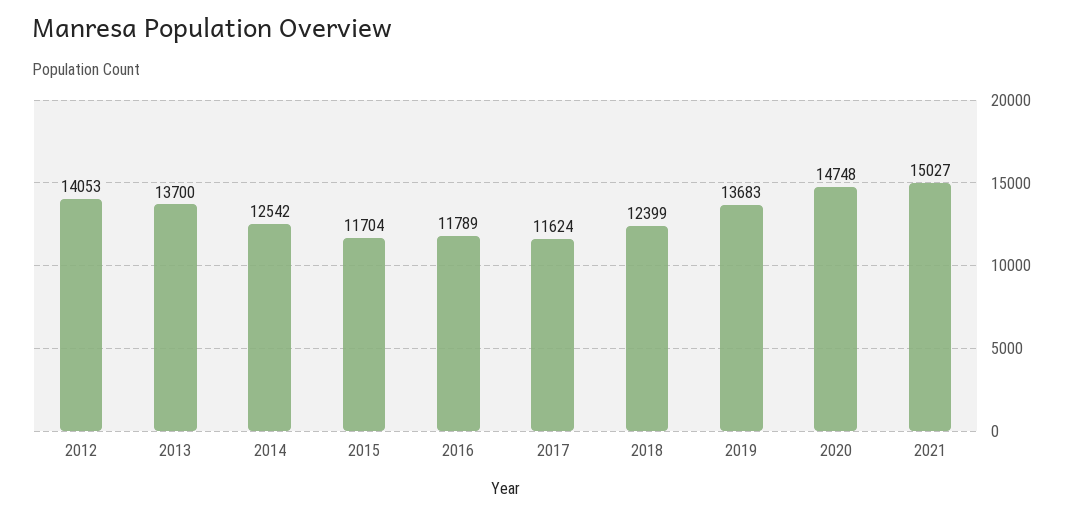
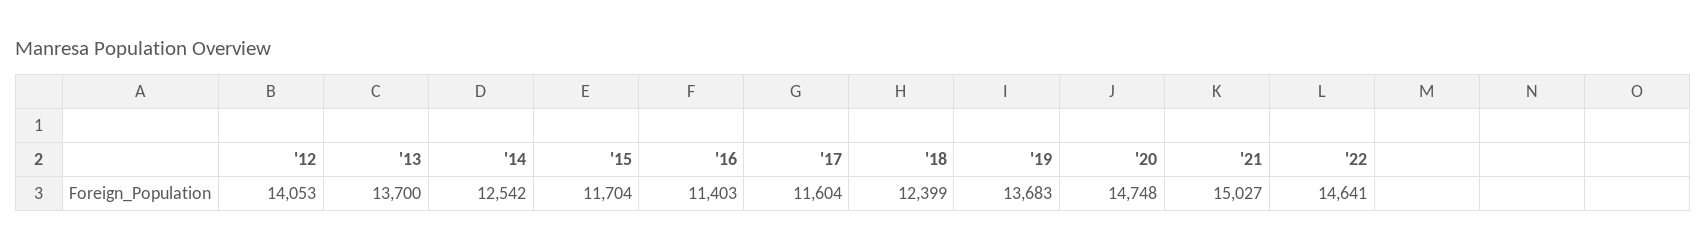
2016: 11789 -> 11403
2017: 11624 -> 11604
'22: none -> 14641

